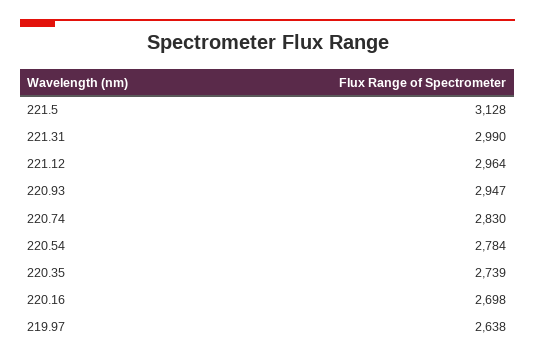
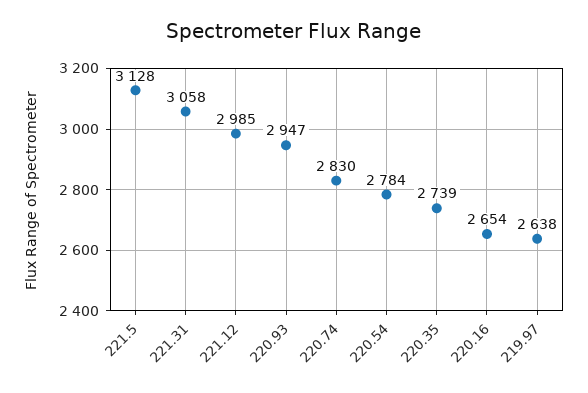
221.31: 2990 -> 3058
221.12: 2964 -> 2985
220.16: 2698 -> 2654

